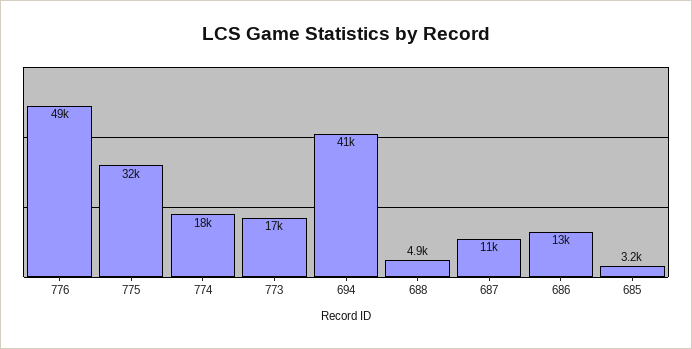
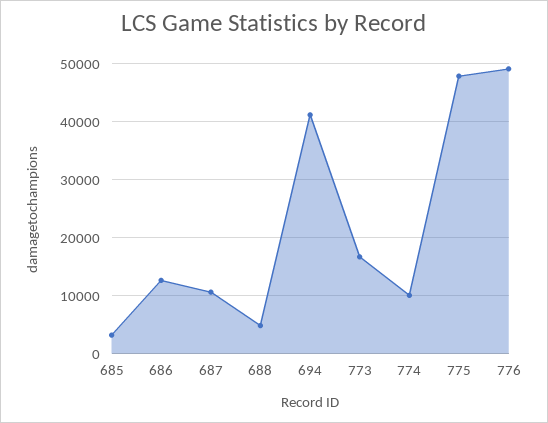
775: 32000 -> 48000
774: 18000 -> 10000

